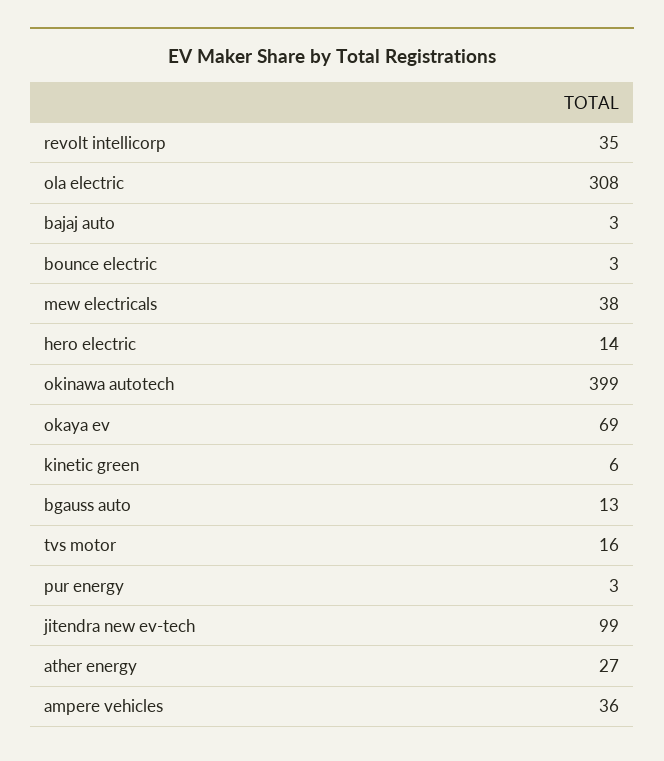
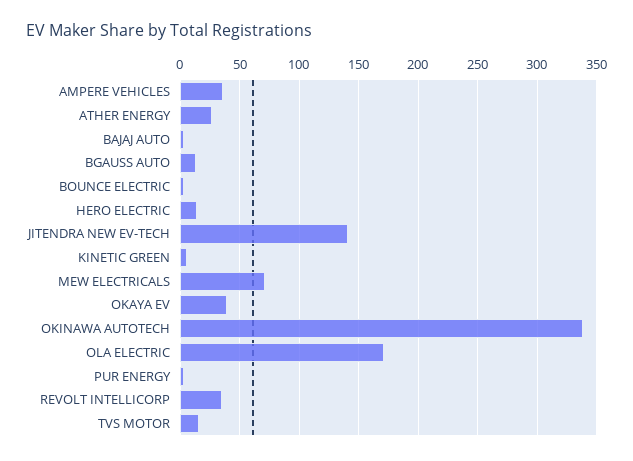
ola electric: 308 -> 170
mew electricals: 38 -> 70
okinawa autotech: 399 -> 340
okaya ev: 69 -> 40
jitendra new ev-tech: 99 -> 140

